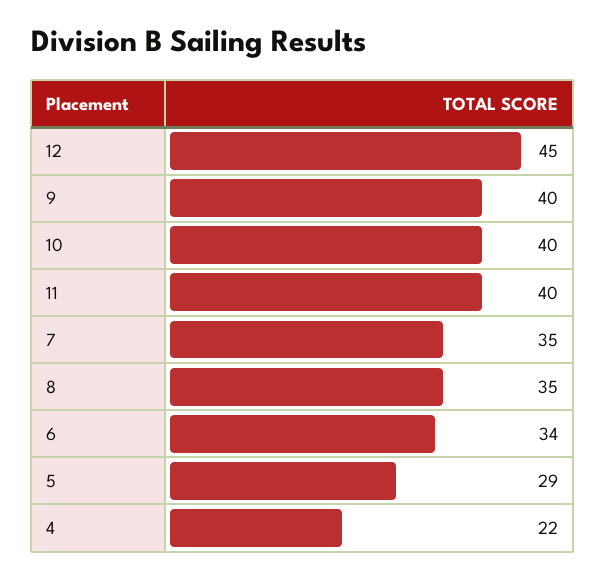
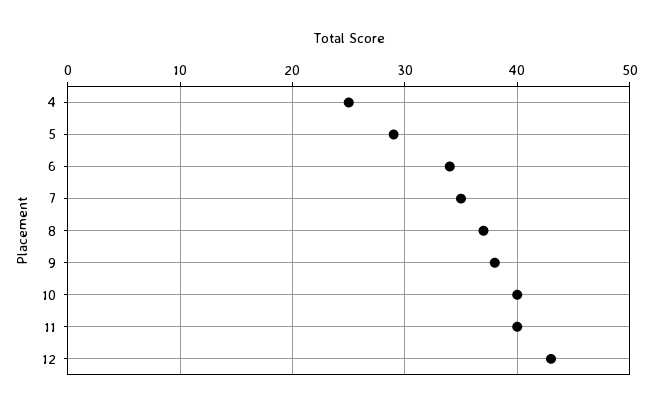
12: 45 -> 43
9: 40 -> 38
8: 35 -> 37
4: 22 -> 25

